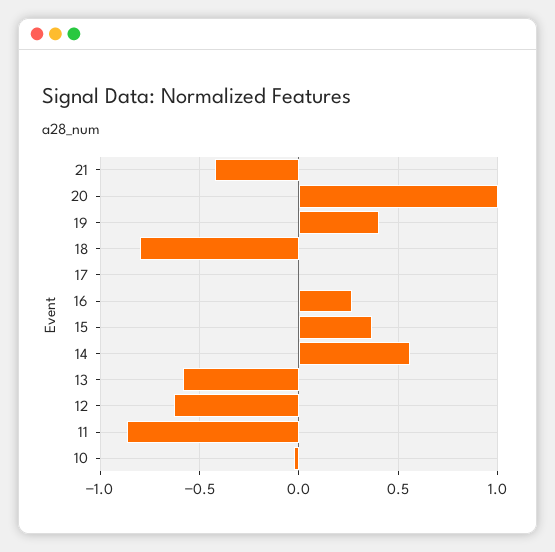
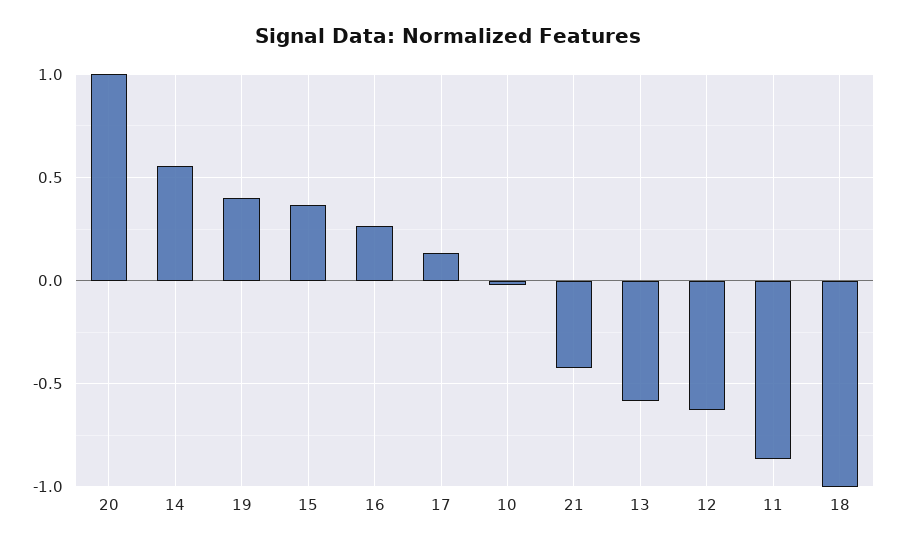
18: -0.8 -> -1
17: 0 -> 0.15

